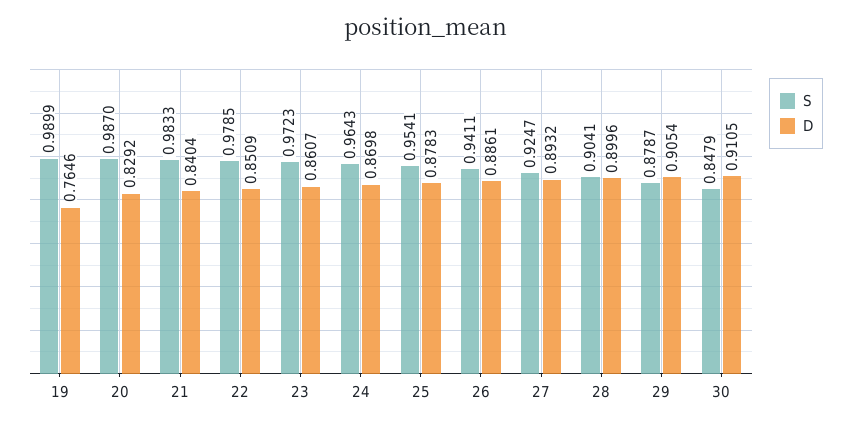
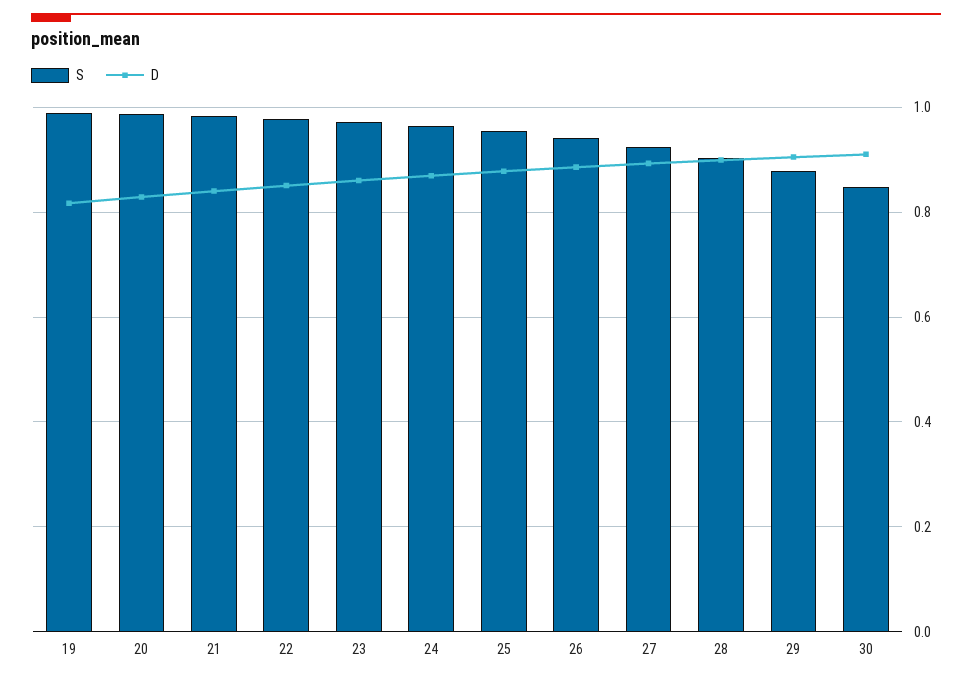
D, 19: 0.7646 -> 0.82

